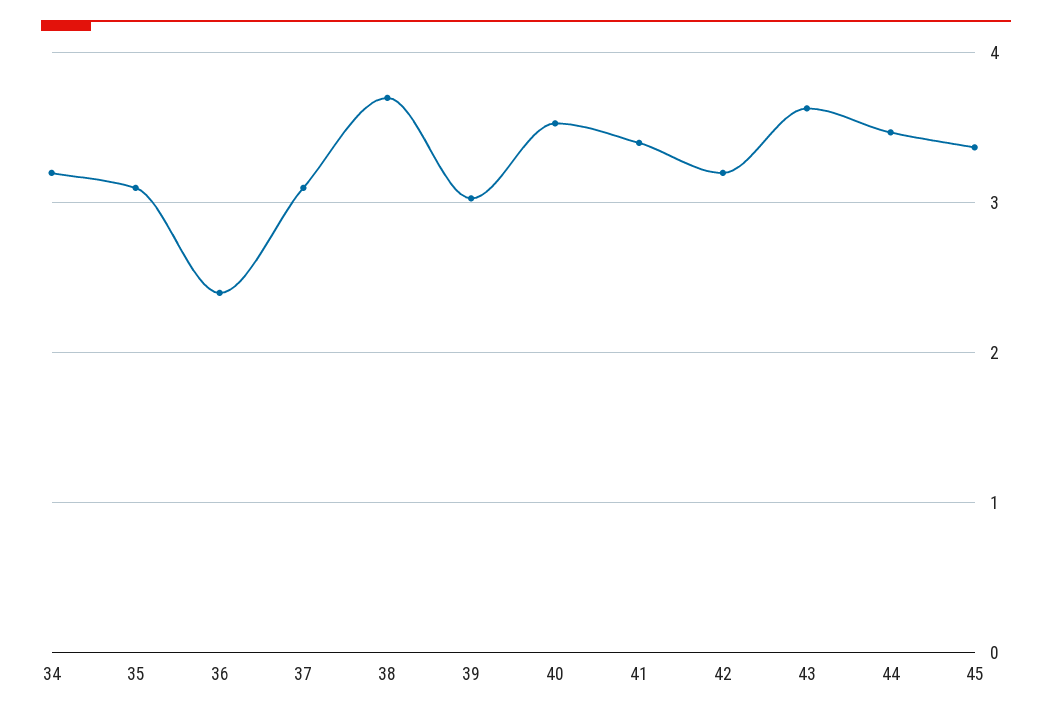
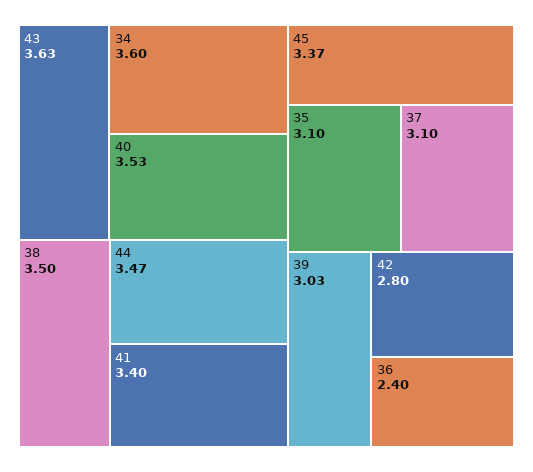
34: 3.2 -> 3.6
38: 3.7 -> 3.5
42: 3.2 -> 2.8

